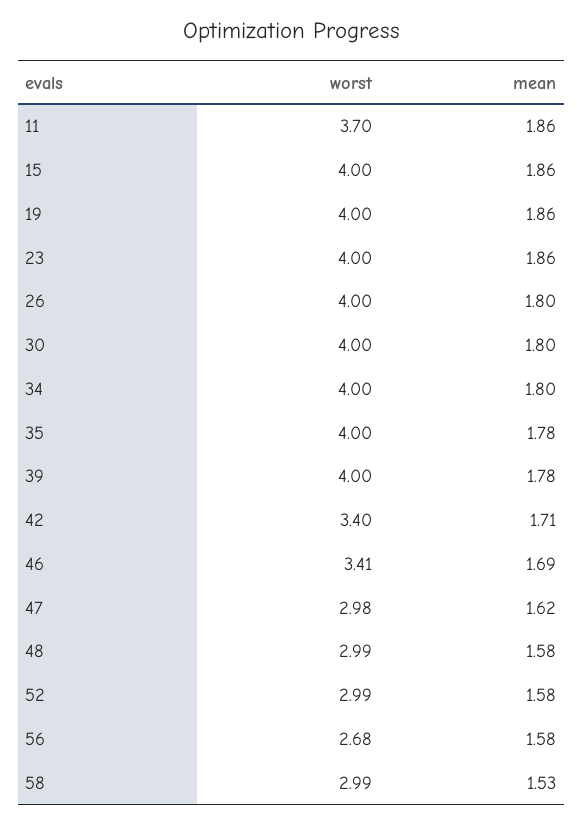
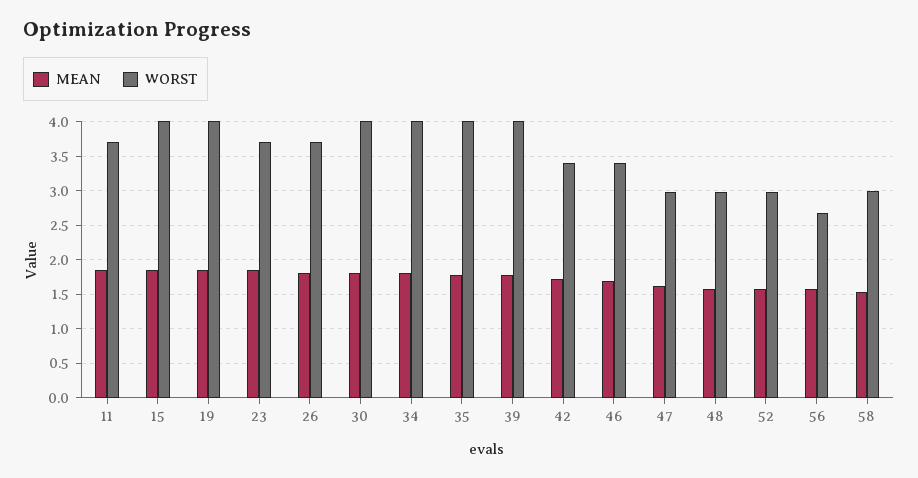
worst, 23: 4 -> 3.7
worst, 26: 4 -> 3.7

